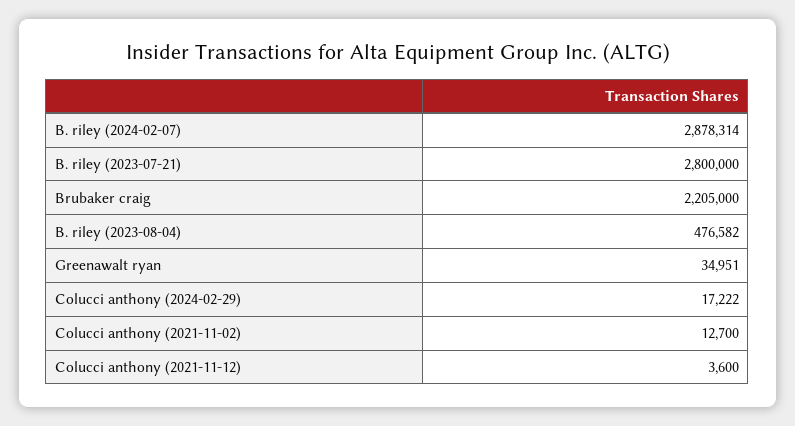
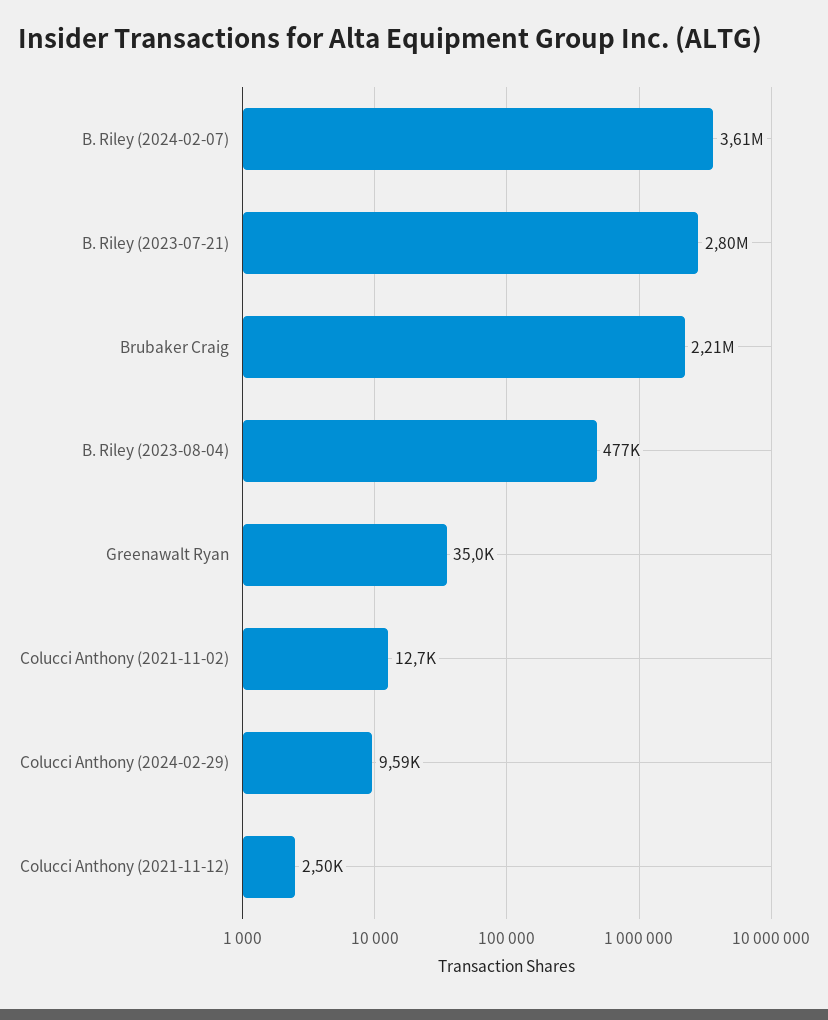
B. riley (2024-02-07): 2878314 -> 3610000
Colucci anthony (2024-02-29): 17222 -> 9590
Colucci anthony (2021-11-12): 3600 -> 2500

